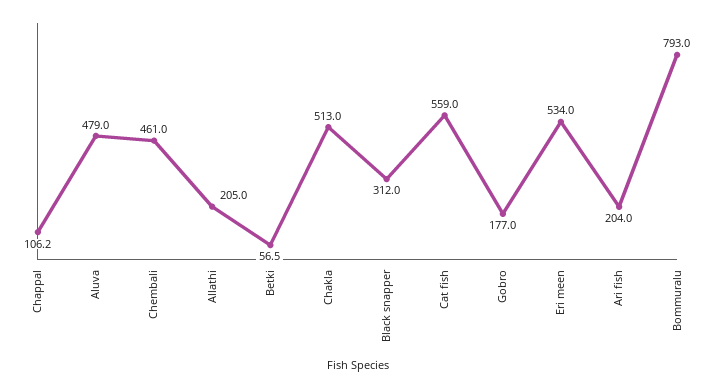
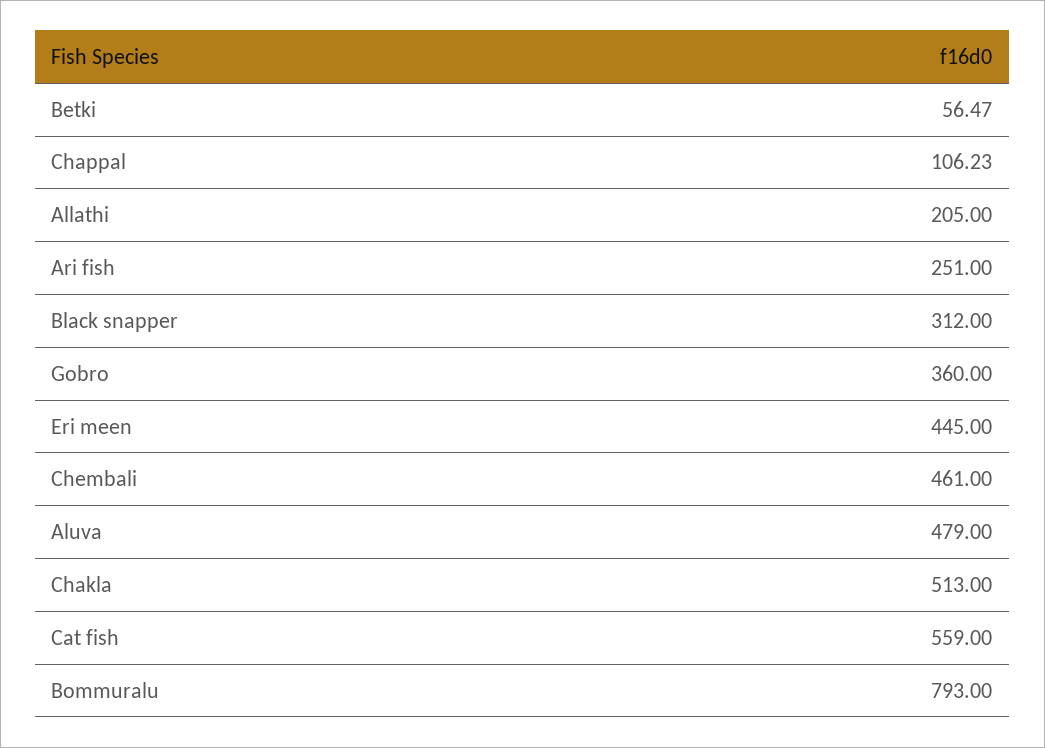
Gobro: 177 -> 360
Eri meen: 534 -> 445
Ari fish: 204 -> 251

